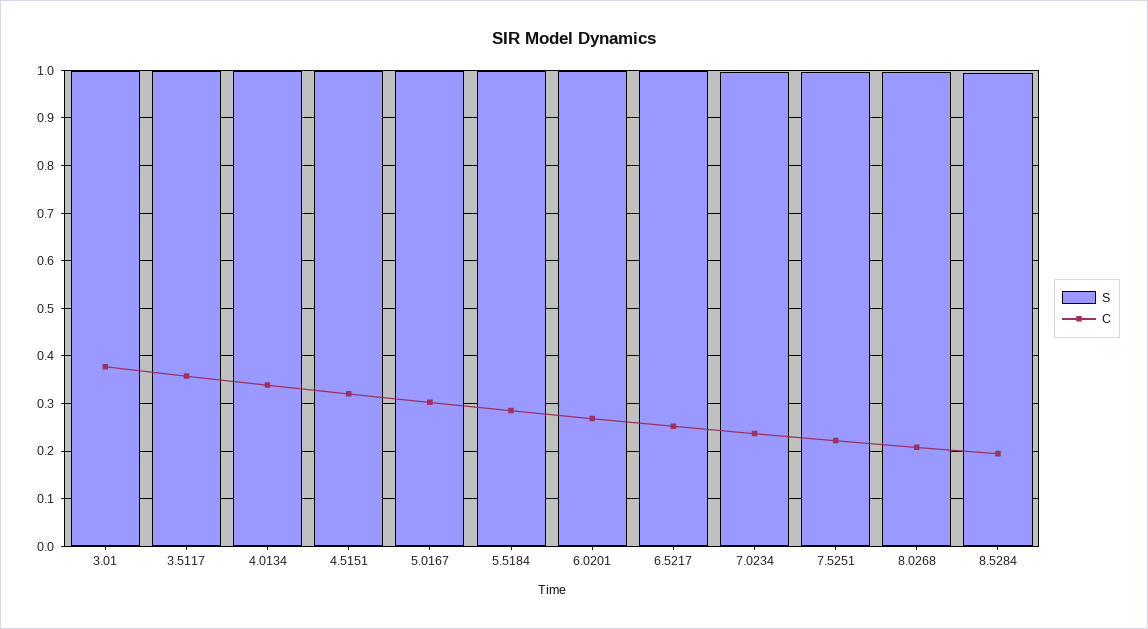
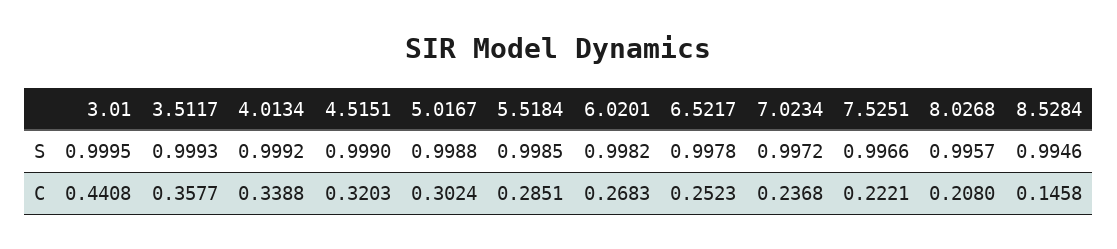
C, 3.01: 0.38 -> 0.4408
C, 8.5284: 0.2 -> 0.1458

